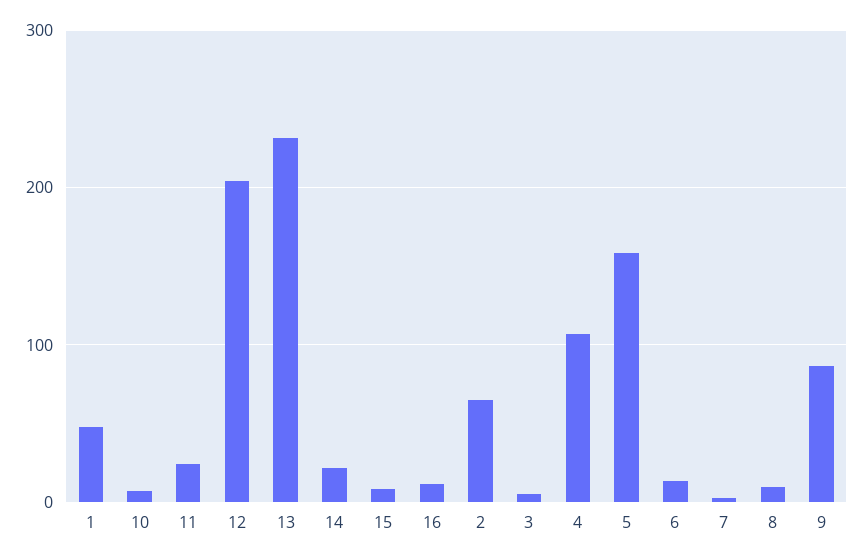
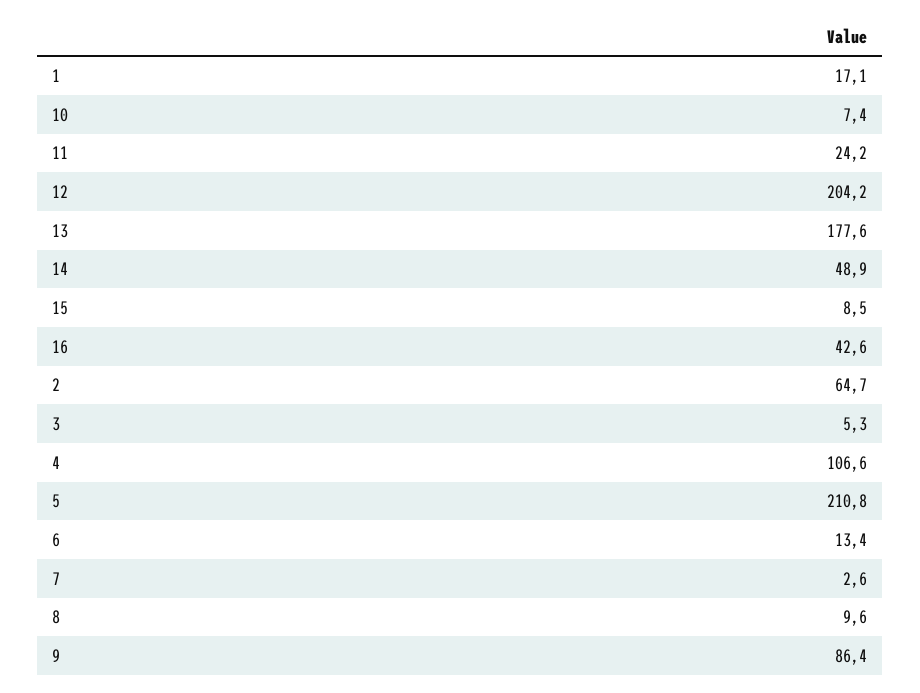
1: 50 -> 17.1
13: 230 -> 177.6
14: 20 -> 48.9
16: 10 -> 42.6
5: 160 -> 210.8

